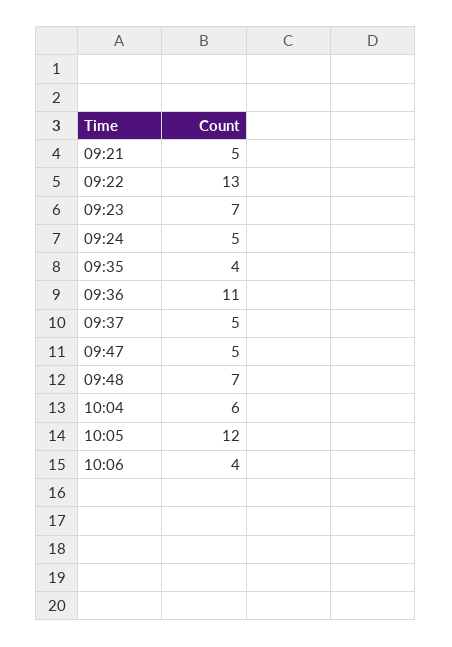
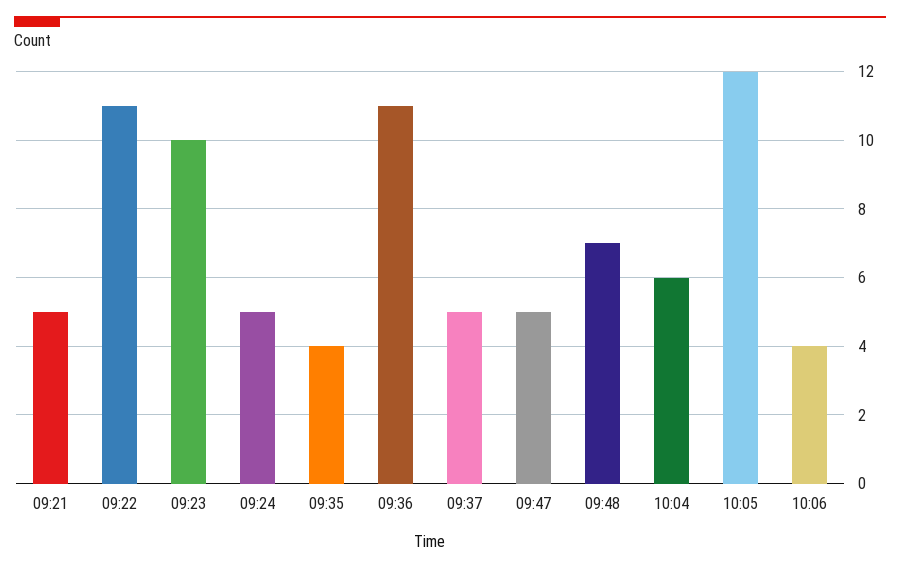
09:22: 13 -> 11
09:23: 7 -> 10

